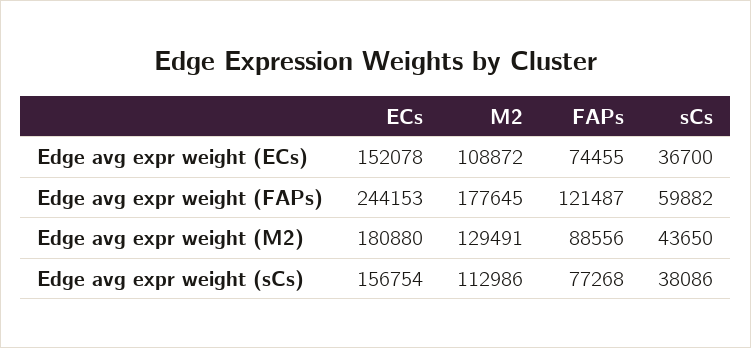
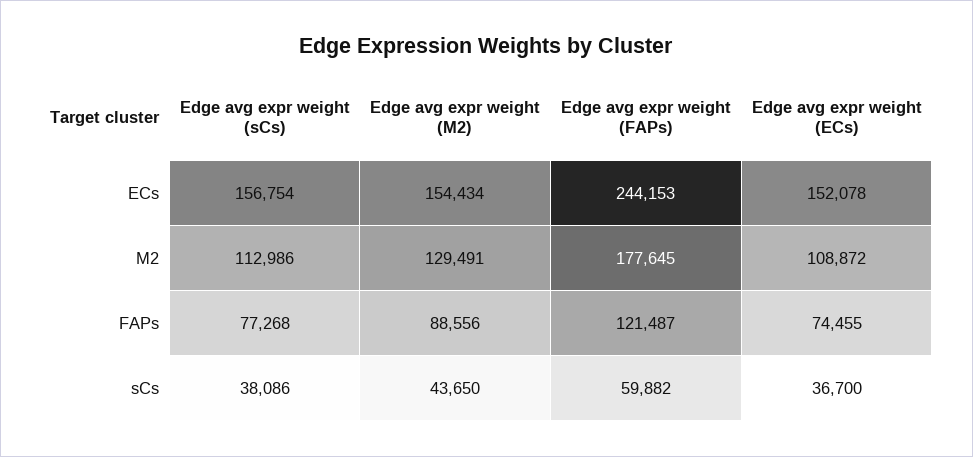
ECs, Edge avg expr weight (M2): 180880 -> 154434

